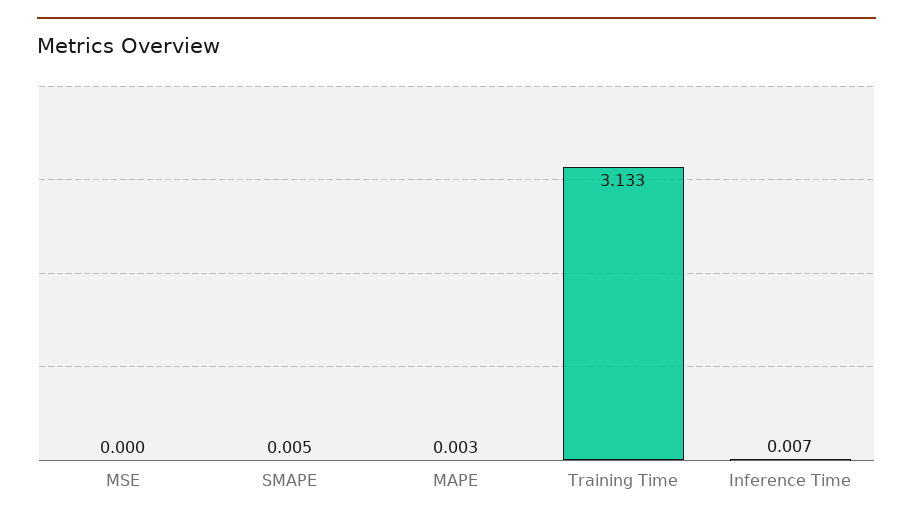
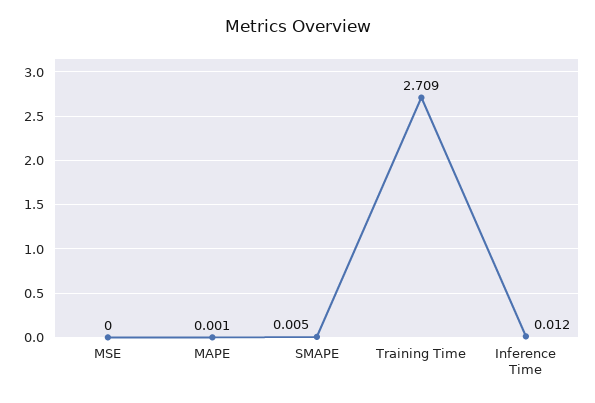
MAPE: 0.003 -> 0.001
Training Time: 3.133 -> 2.709
Inference Time: 0.007 -> 0.012

